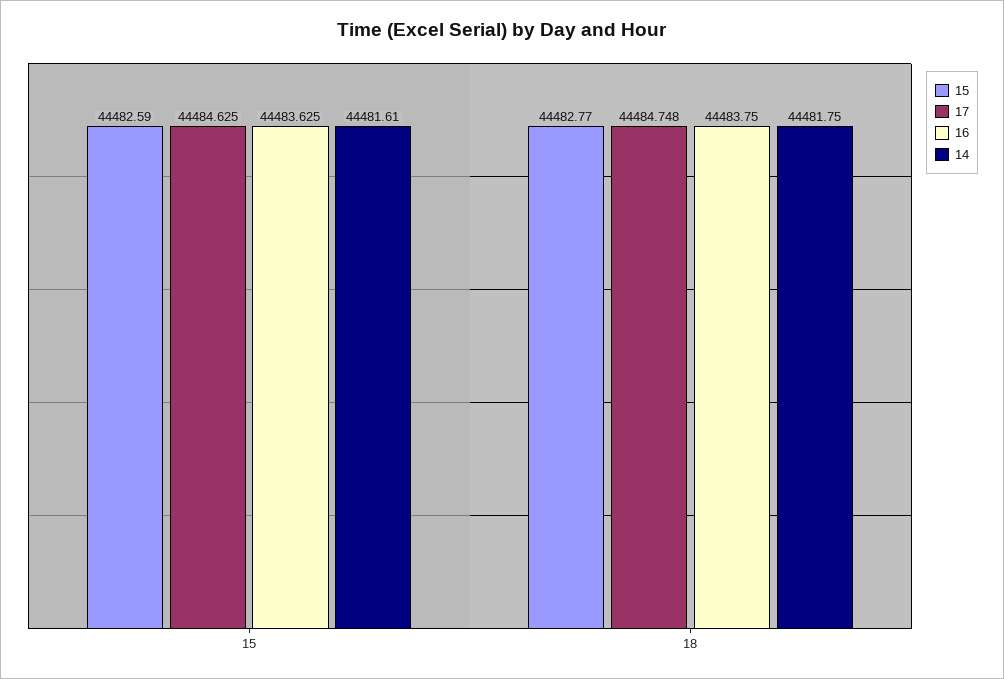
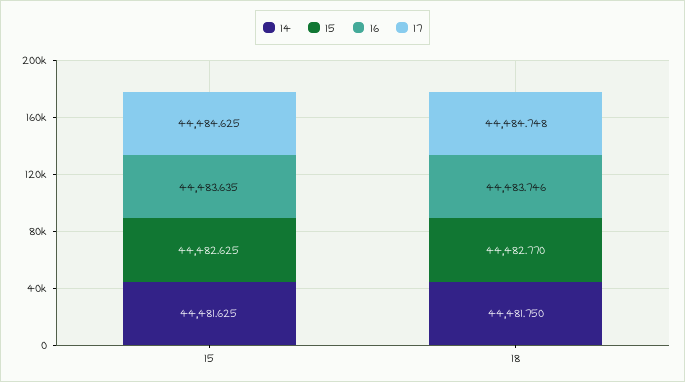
15, 15: 44482.59 -> 44482.625
16, 15: 44483.625 -> 44483.635
14, 15: 44481.61 -> 44481.625
16, 18: 44483.75 -> 44483.746

